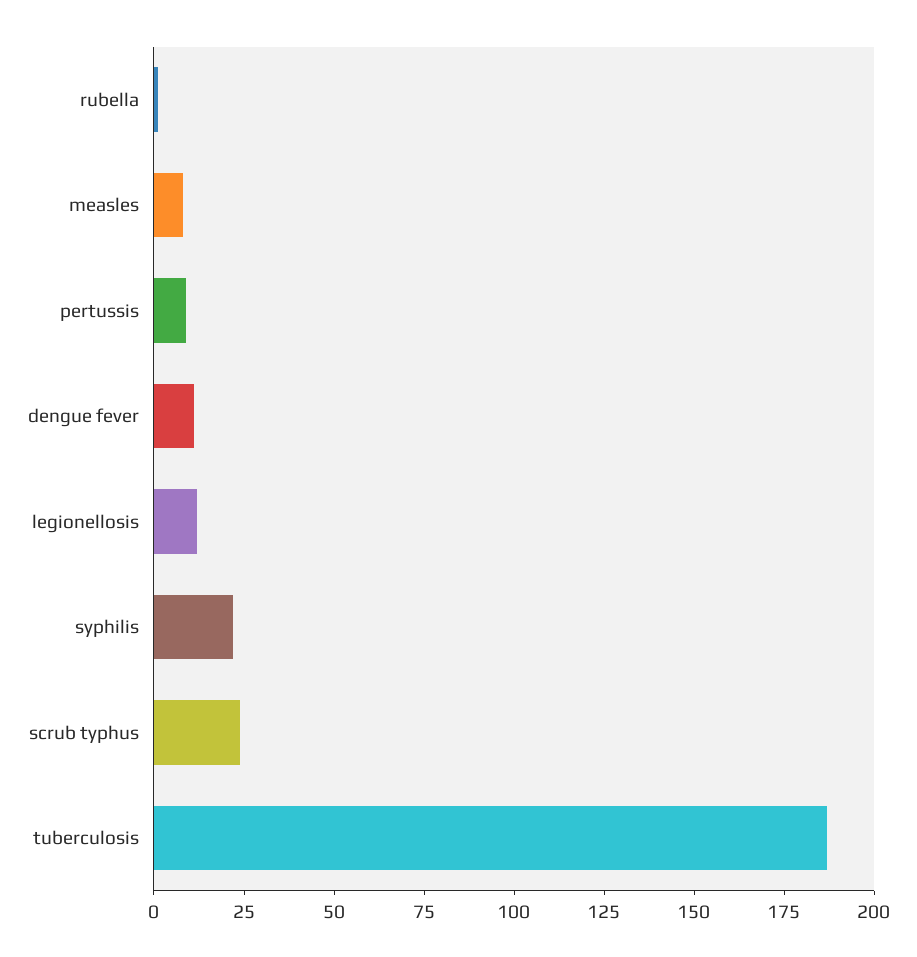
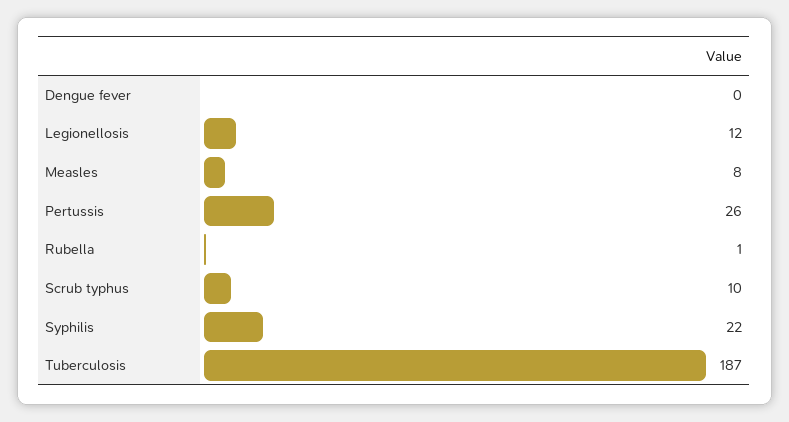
pertussis: 10 -> 26
dengue fever: 10 -> 0
scrub typhus: 25 -> 10

